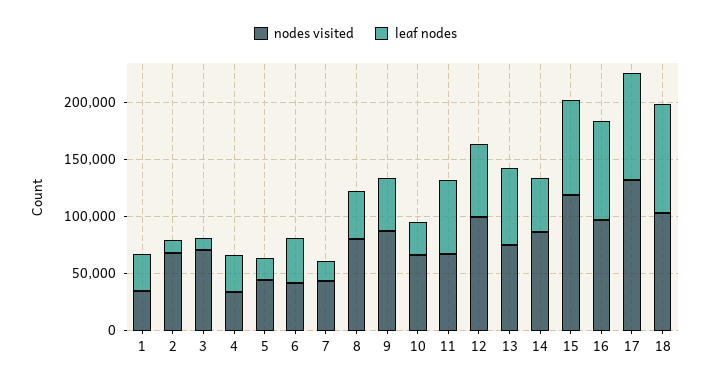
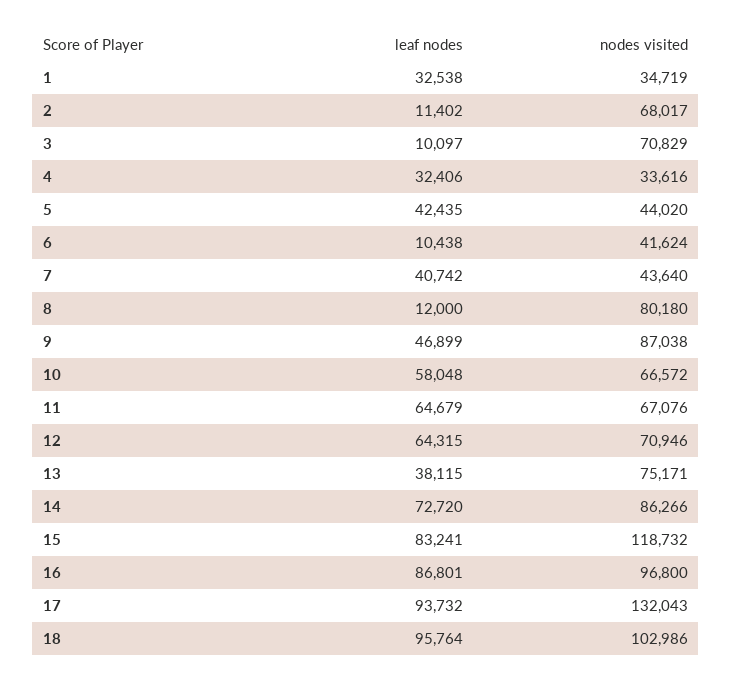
leaf nodes, 5: 20000 -> 42435
leaf nodes, 6: 40000 -> 10438
leaf nodes, 7: 20000 -> 40742
leaf nodes, 8: 40000 -> 12000
leaf nodes, 10: 30000 -> 58048
nodes visited, 12: 100000 -> 70946
leaf nodes, 13: 70000 -> 38115
leaf nodes, 14: 50000 -> 72720

